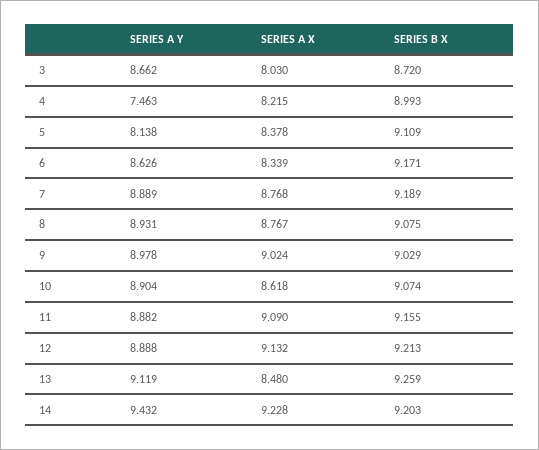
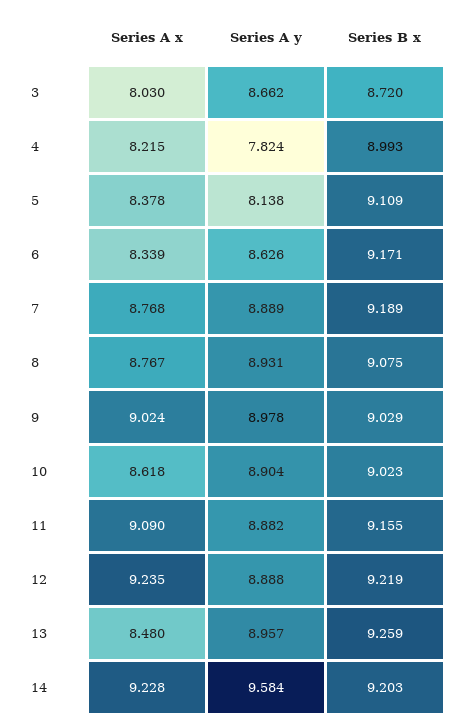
SERIES A Y, 4: 7.463 -> 7.824
SERIES B X, 10: 9.074 -> 9.023
SERIES A X, 12: 9.132 -> 9.235
SERIES B X, 12: 9.213 -> 9.219
SERIES A Y, 13: 9.119 -> 8.957
SERIES A Y, 14: 9.432 -> 9.584

